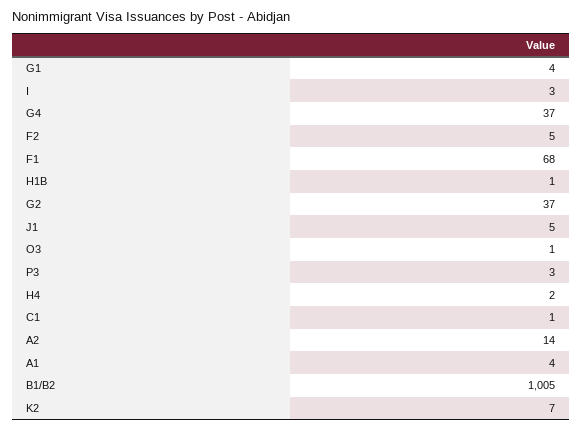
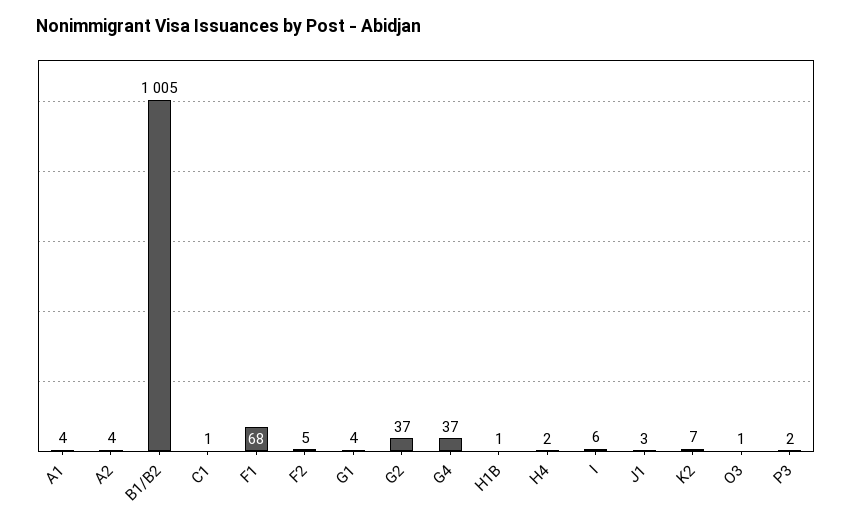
I: 3 -> 6
J1: 5 -> 3
P3: 3 -> 2
A2: 14 -> 4

